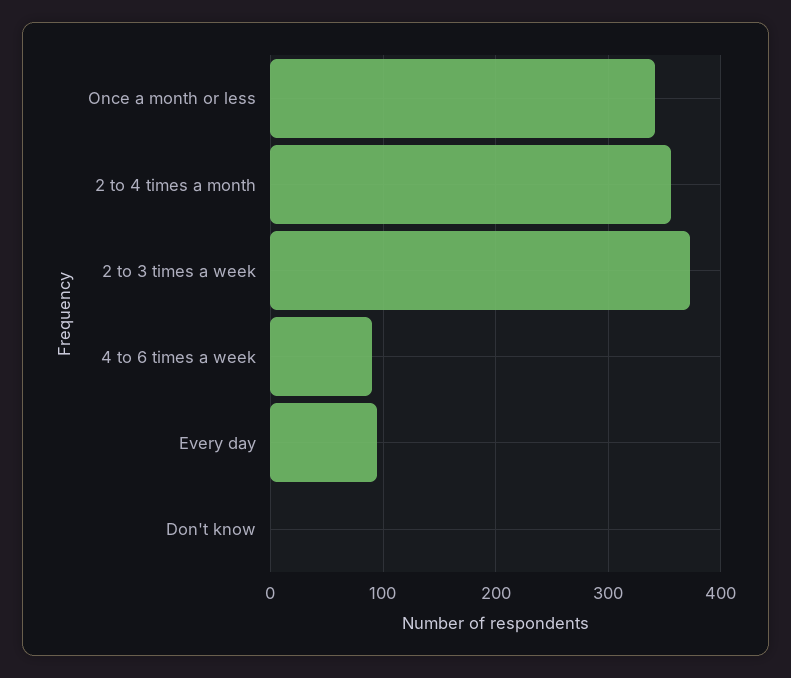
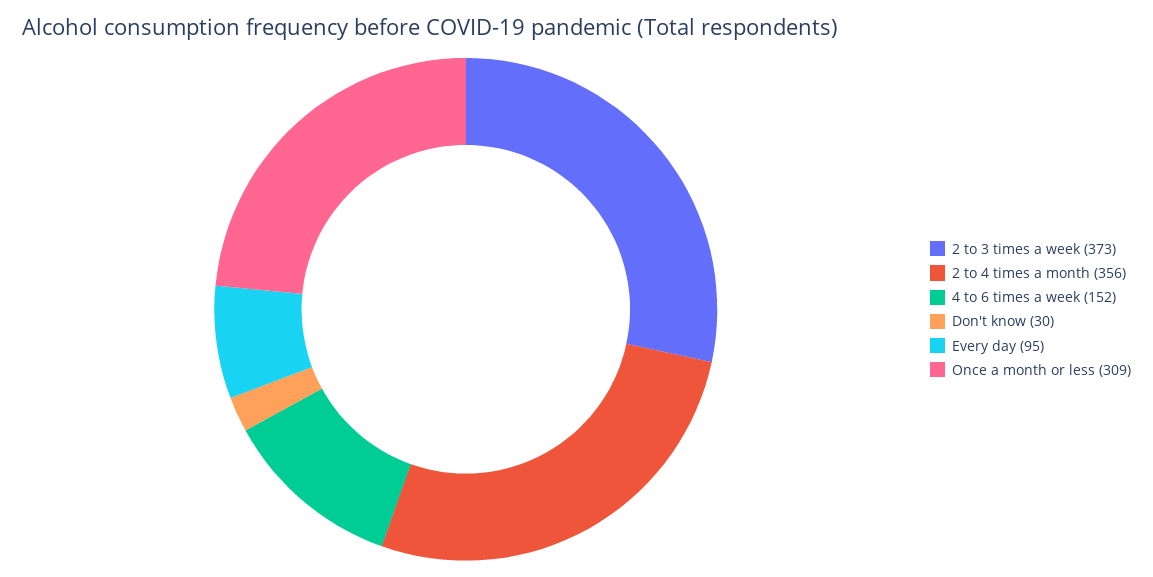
Once a month or less: 340 -> 309
4 to 6 times a week: 90 -> 152
Don't know: 0 -> 30

